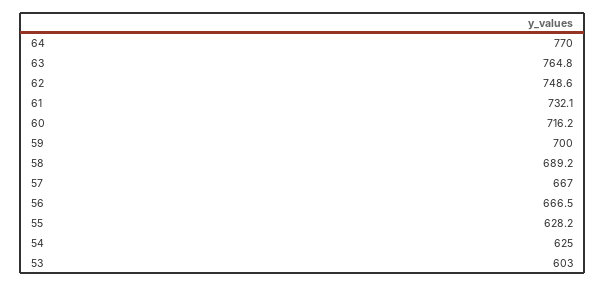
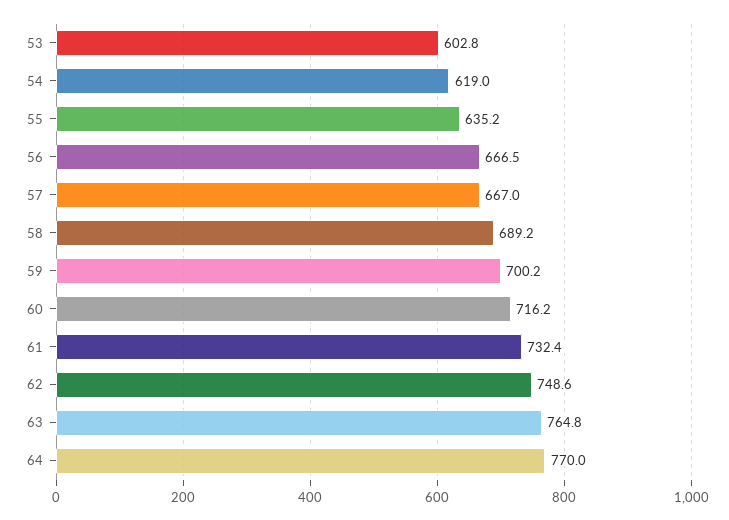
61: 732.1 -> 732.4
59: 700 -> 700.2
55: 628.2 -> 635.2
54: 625 -> 619
53: 603 -> 602.8

